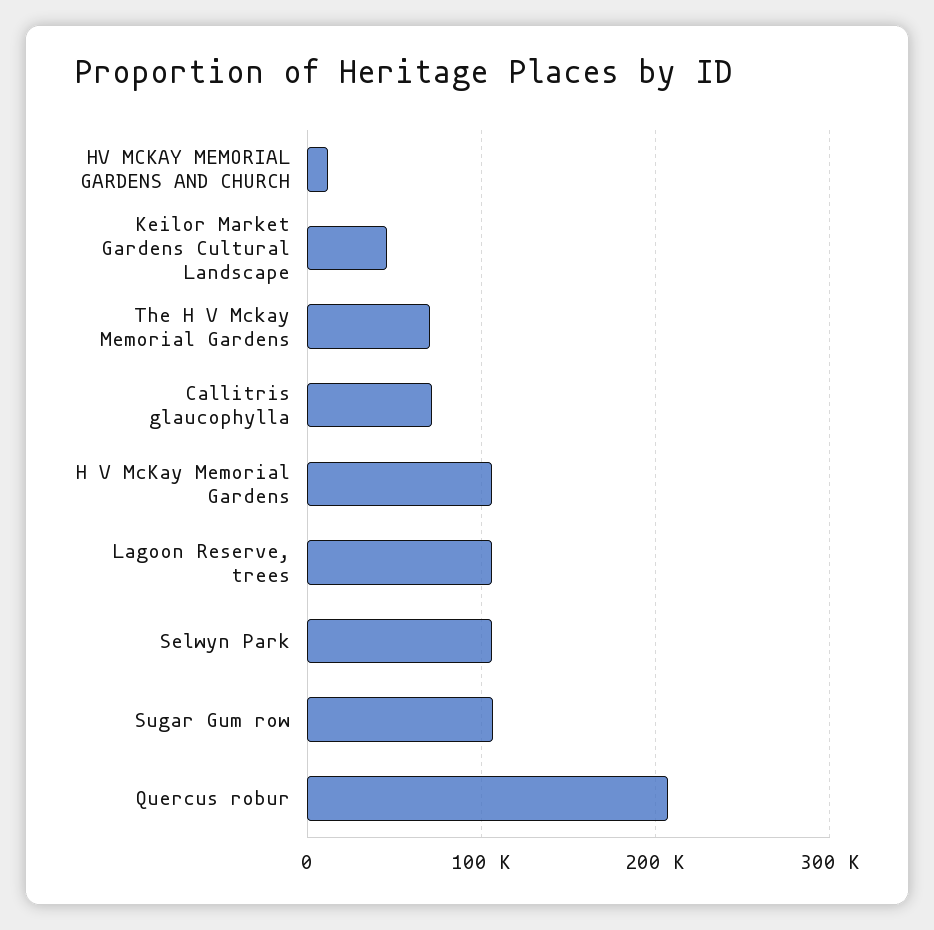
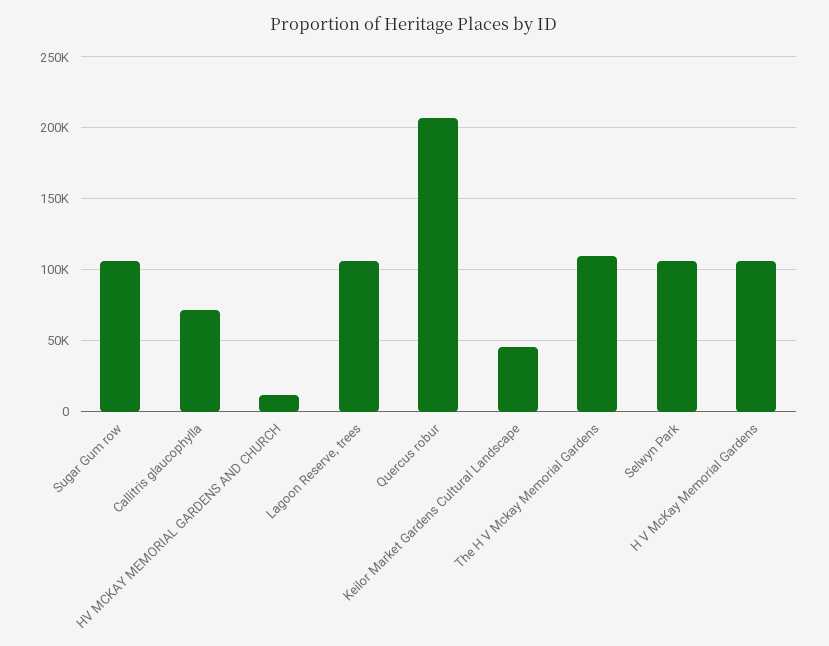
The H V Mckay Memorial Gardens: 70000 -> 110000

